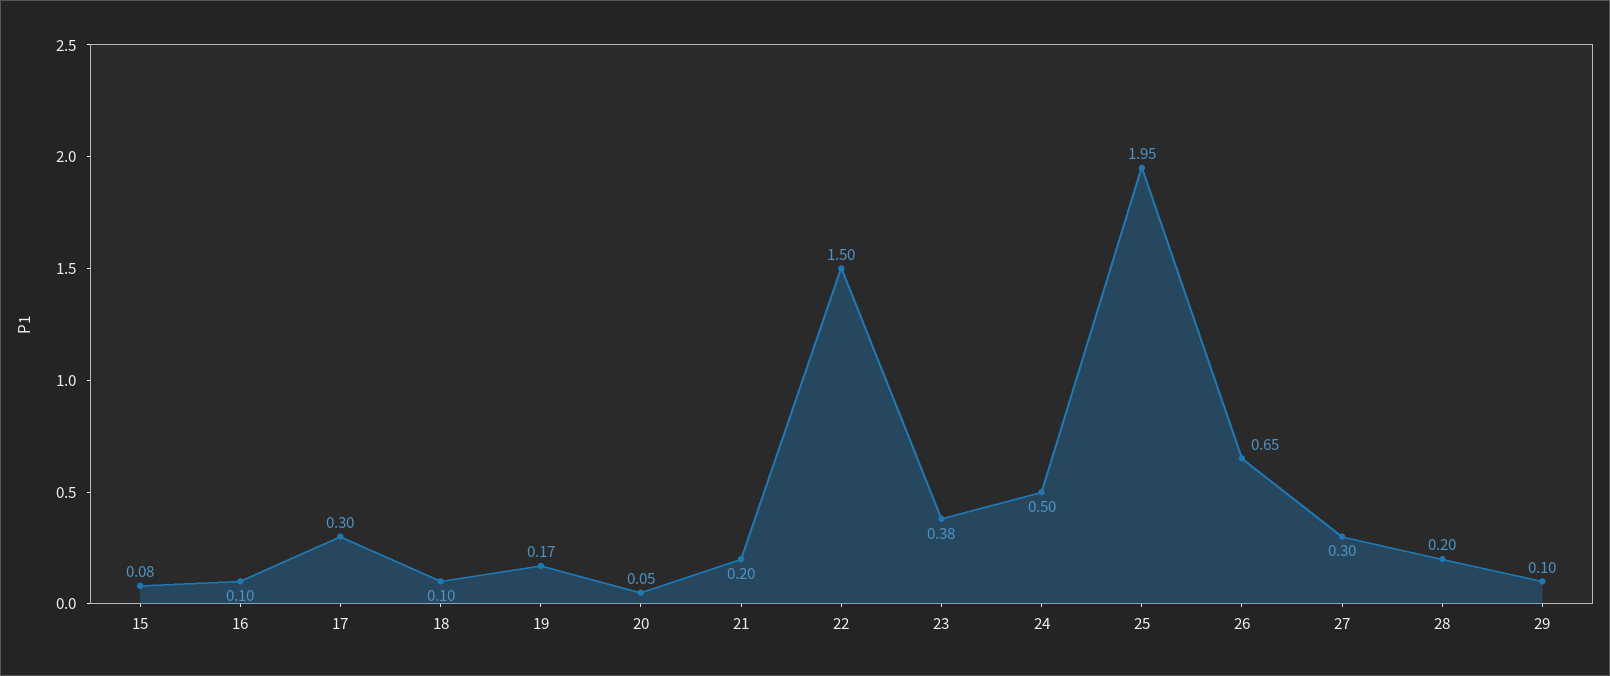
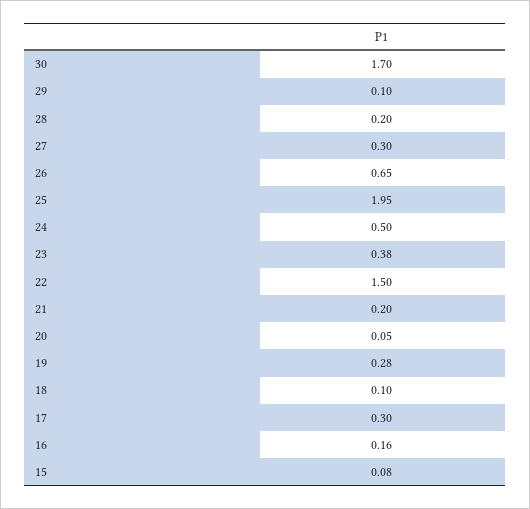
16: 0.1 -> 0.16
19: 0.17 -> 0.28
30: none -> 1.7

